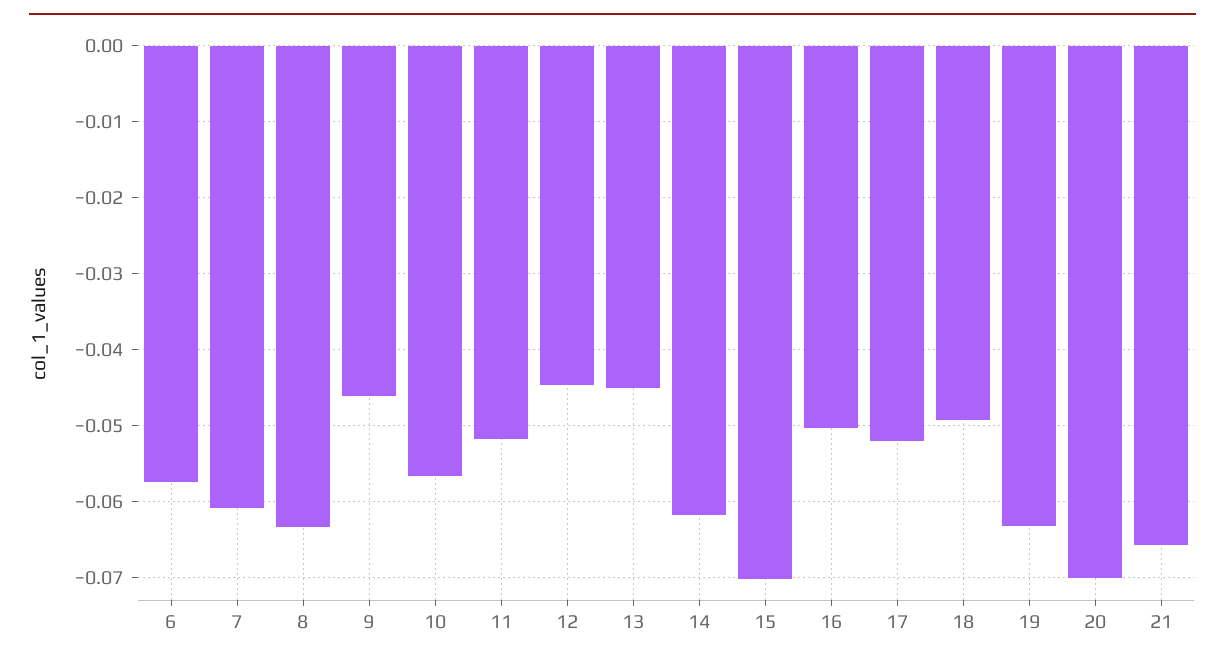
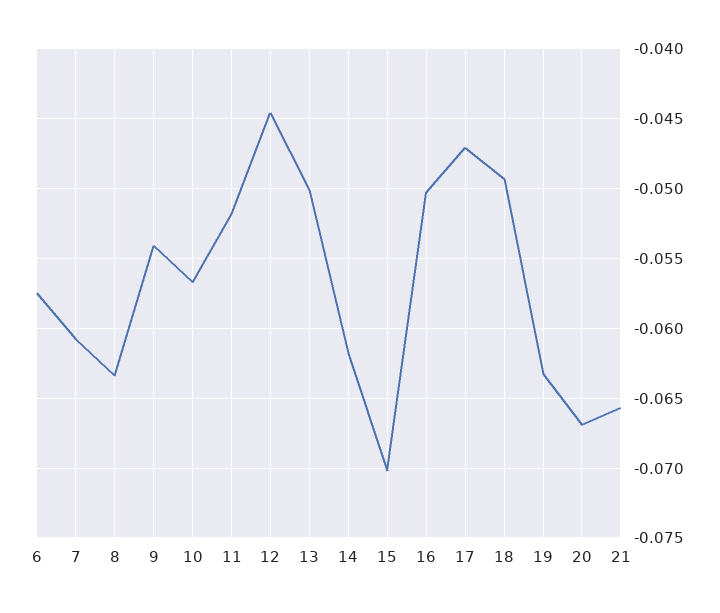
9: -0.046 -> -0.054
13: -0.045 -> -0.05
17: -0.052 -> -0.047
20: -0.07 -> -0.067

